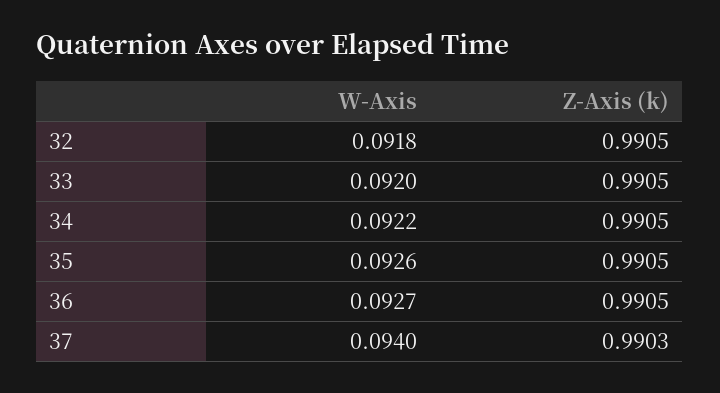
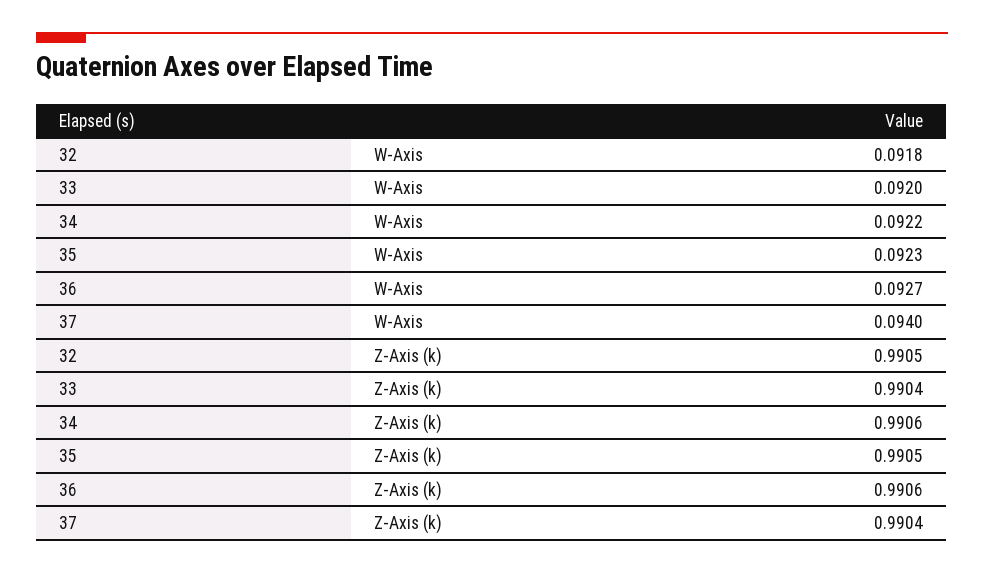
Z-Axis (k), 33: 0.9905 -> 0.9904
Z-Axis (k), 34: 0.9905 -> 0.9906
W-Axis, 35: 0.0926 -> 0.0923
Z-Axis (k), 36: 0.9905 -> 0.9906
Z-Axis (k), 37: 0.9903 -> 0.9904

